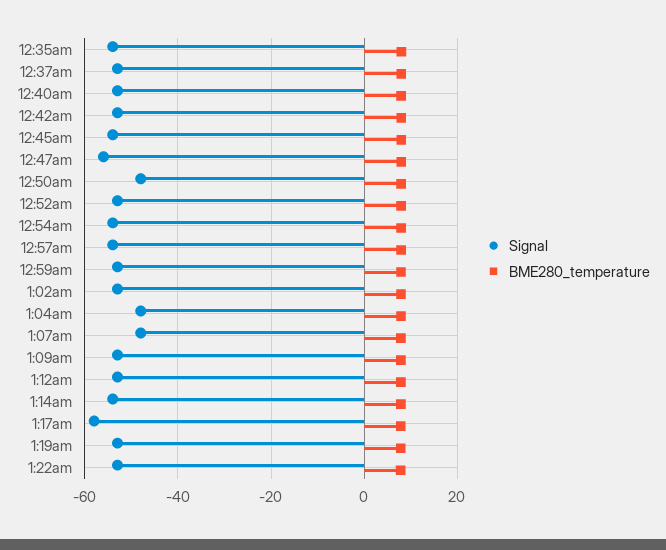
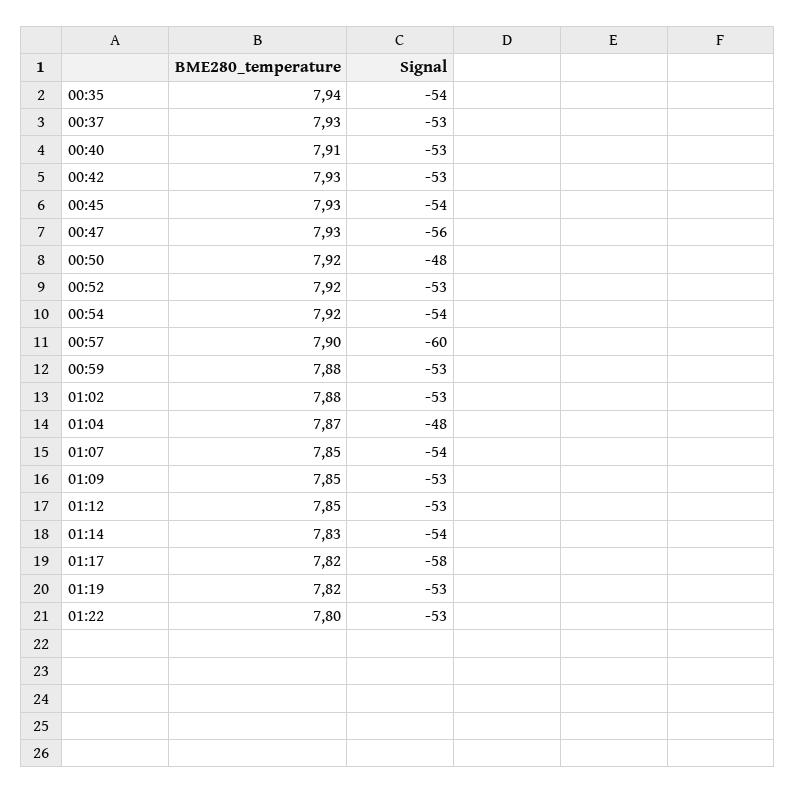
Signal, 12:57am: -54 -> -60
Signal, 1:07am: -48 -> -54

